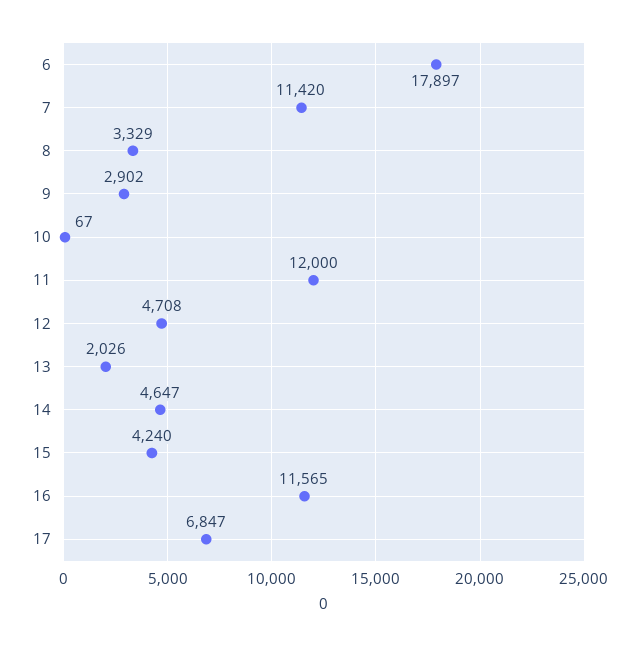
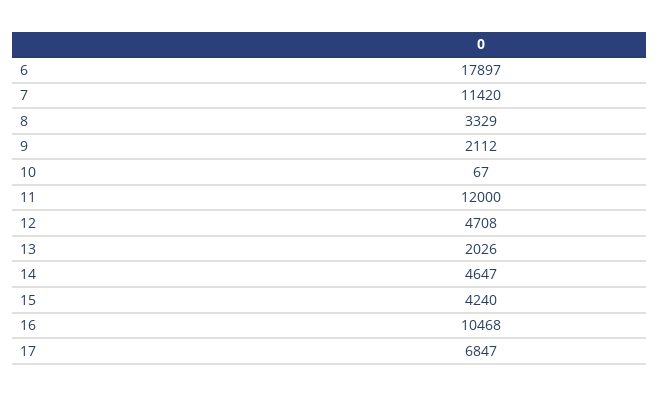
9: 2902 -> 2112
16: 11565 -> 10468

